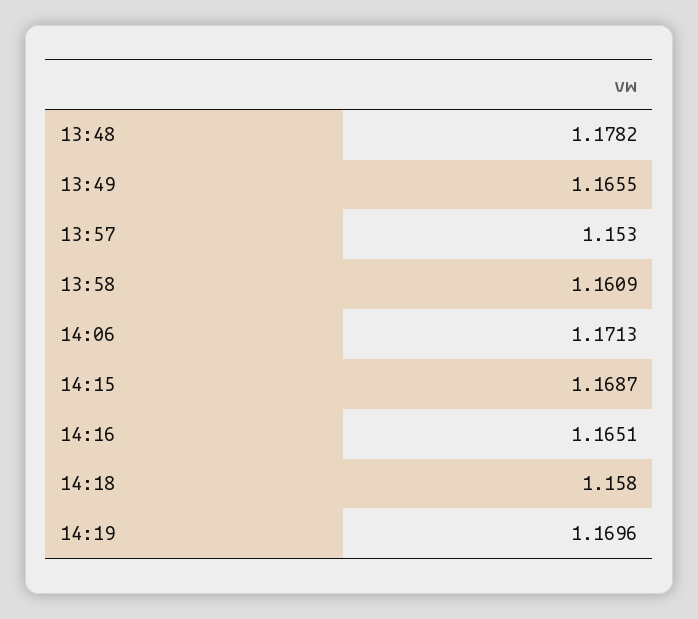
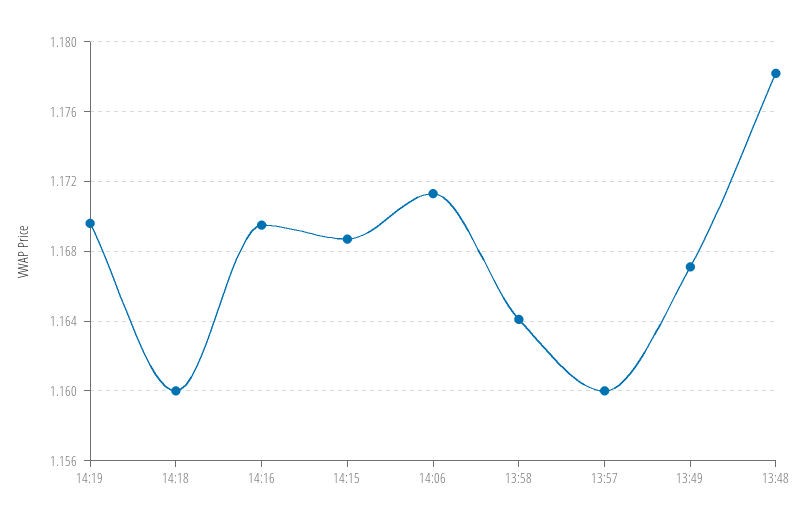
13:49: 1.1655 -> 1.167
13:57: 1.153 -> 1.16
13:58: 1.1609 -> 1.164
14:16: 1.1651 -> 1.1695
14:18: 1.158 -> 1.16

